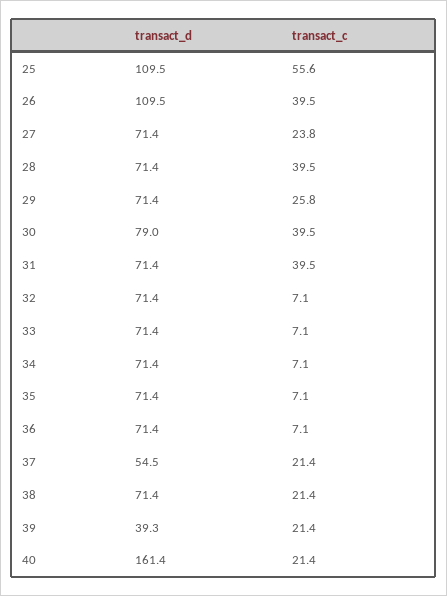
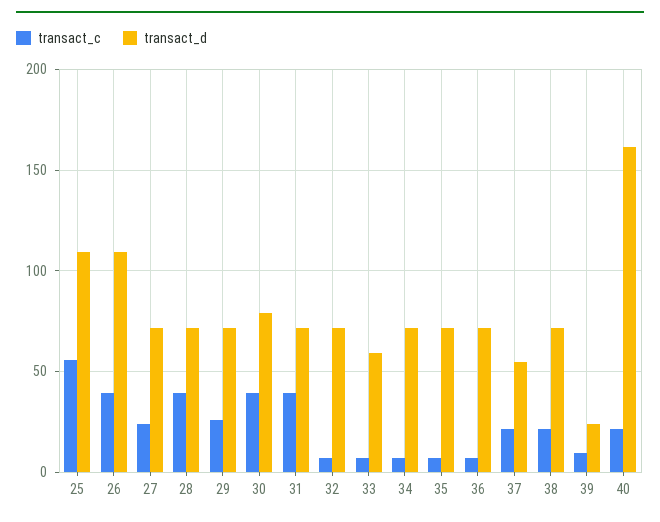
transact_d, 33: 71.4 -> 60
transact_d, 39: 39.3 -> 25
transact_c, 39: 21.4 -> 10

